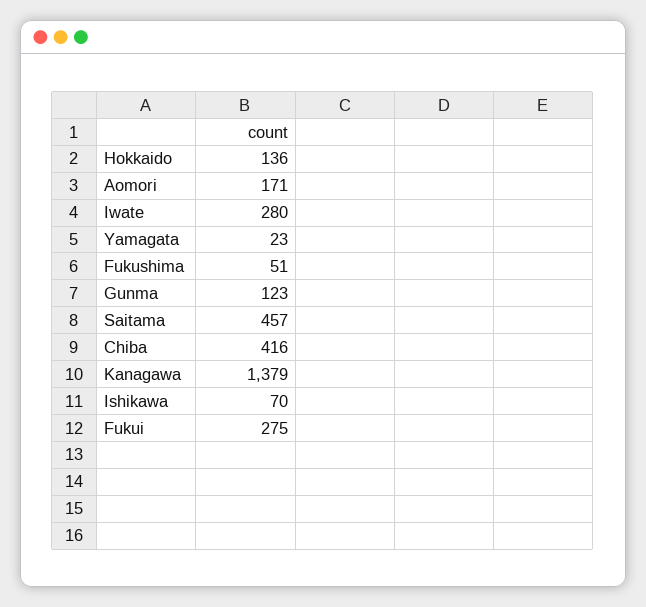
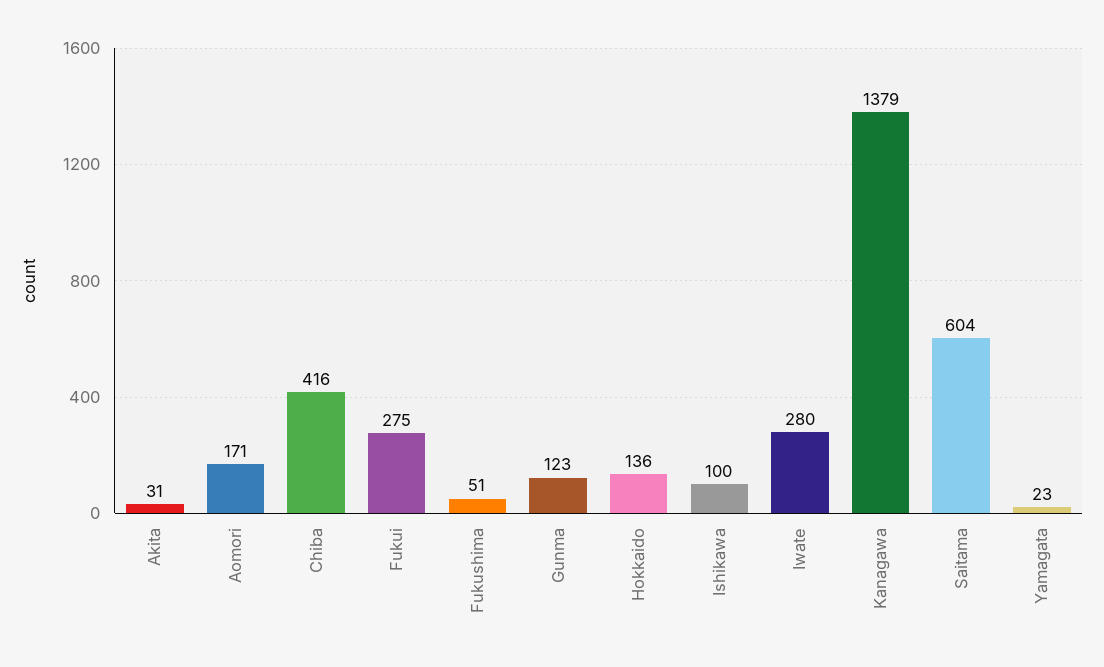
Saitama: 457 -> 604
Ishikawa: 70 -> 100
Akita: none -> 31

